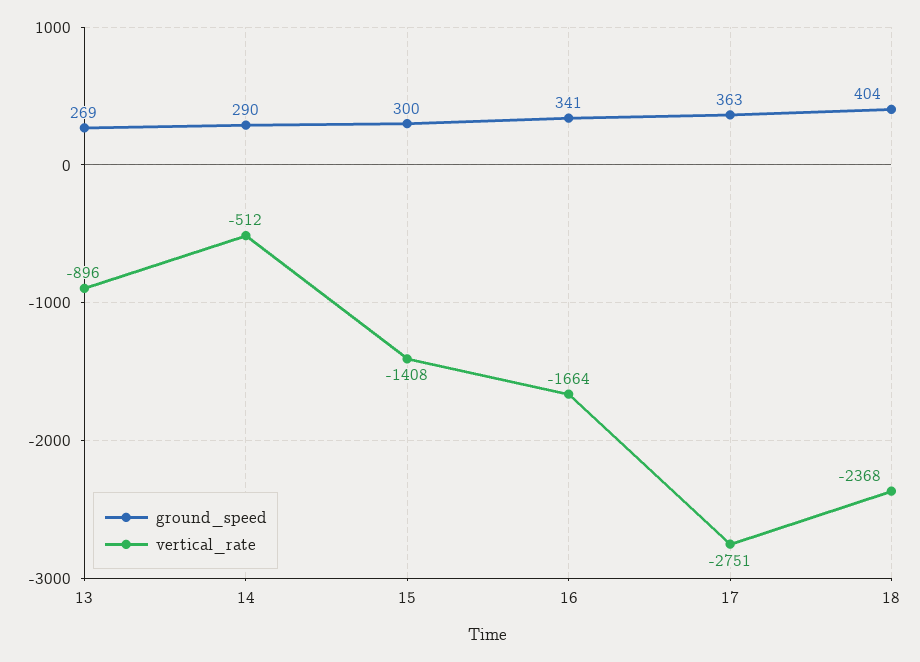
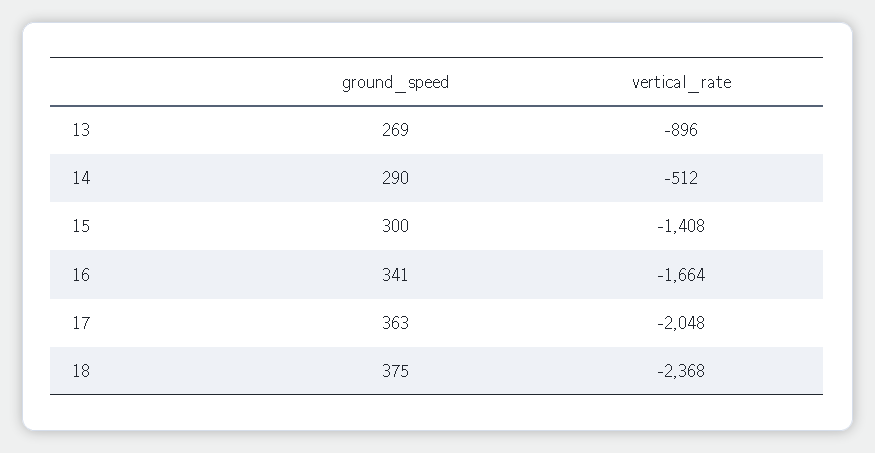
vertical_rate, 17: -2751 -> -2048
ground_speed, 18: 404 -> 375

